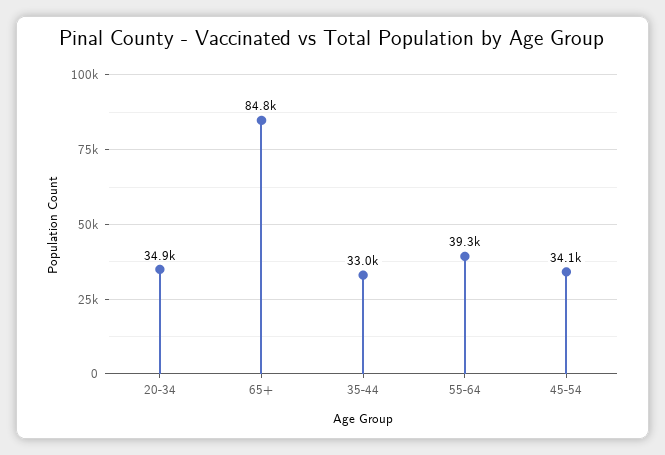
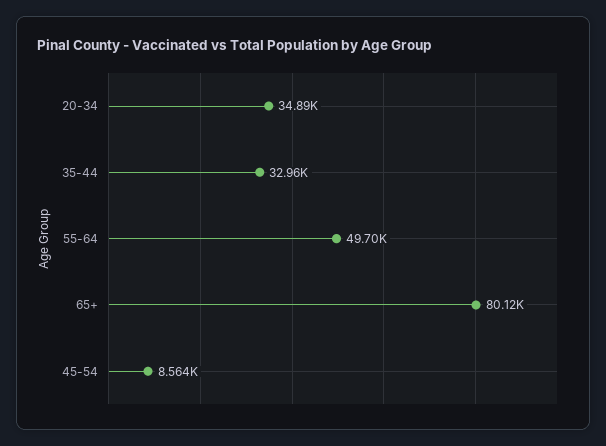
65+: 84800 -> 80120
55-64: 39300 -> 49700
45-54: 34100 -> 8564

